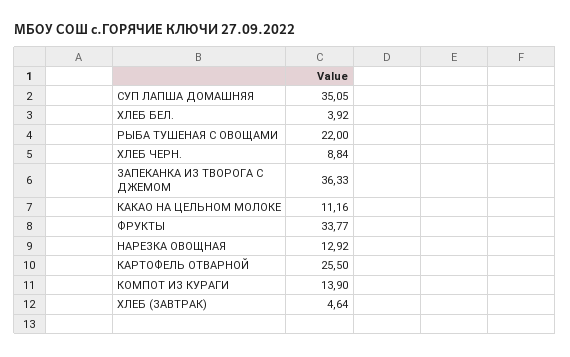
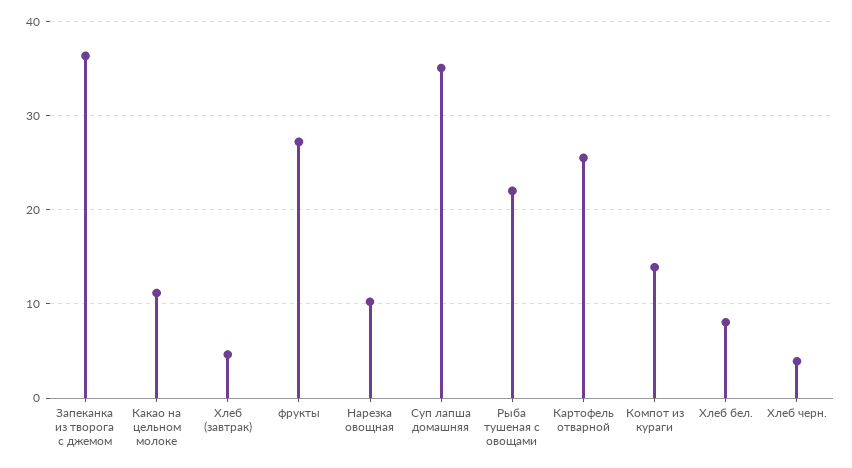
ХЛЕБ БЕЛ.: 3.92 -> 8
ХЛЕБ ЧЕРН.: 8.84 -> 4
ФРУКТЫ: 33.77 -> 27
НАРЕЗКА ОВОЩНАЯ: 12.92 -> 10

